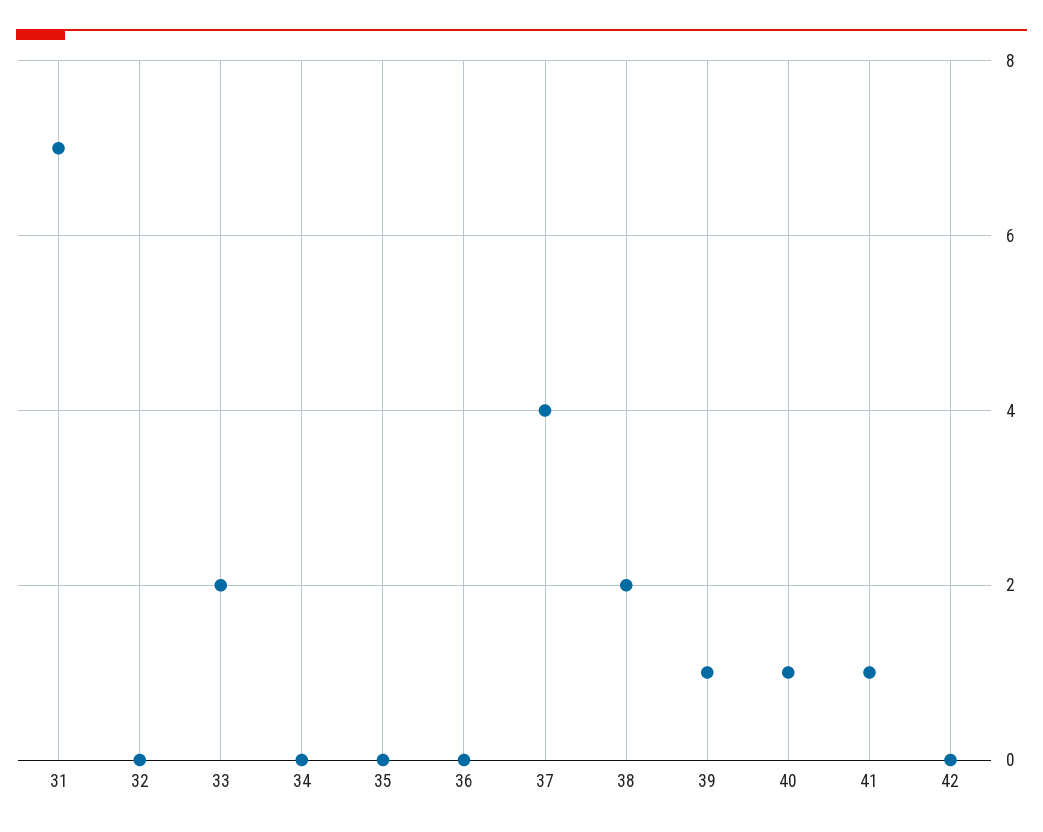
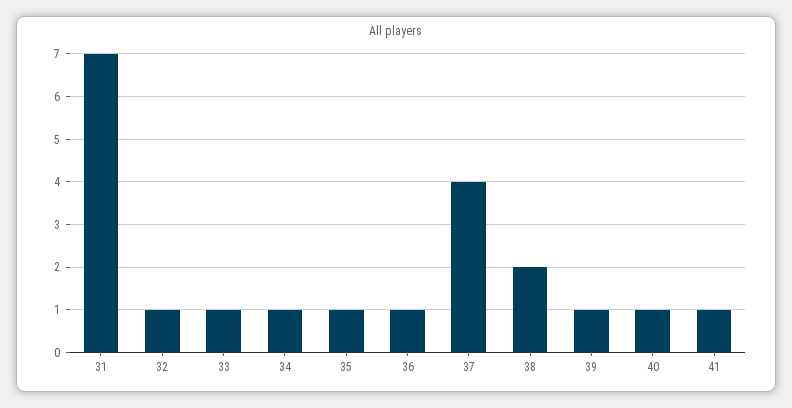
32: 0 -> 1
33: 2 -> 1
34: 0 -> 1
35: 0 -> 1
36: 0 -> 1
42: 0 -> none

